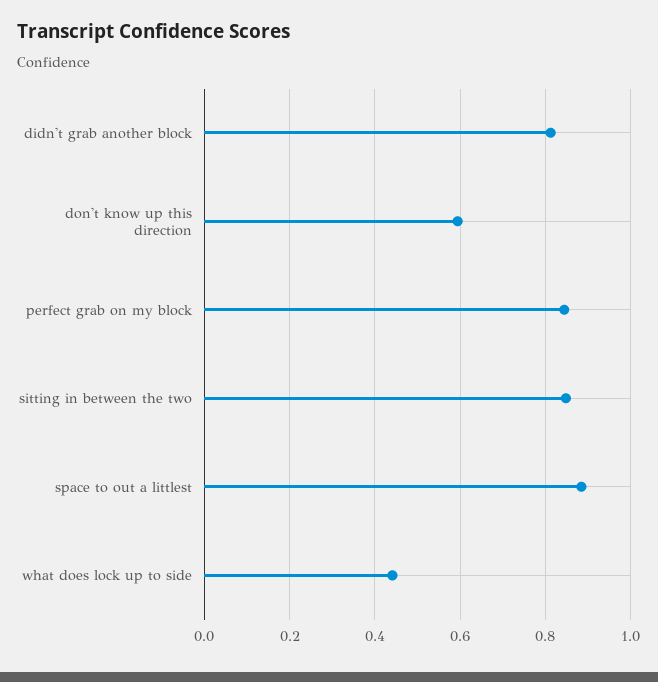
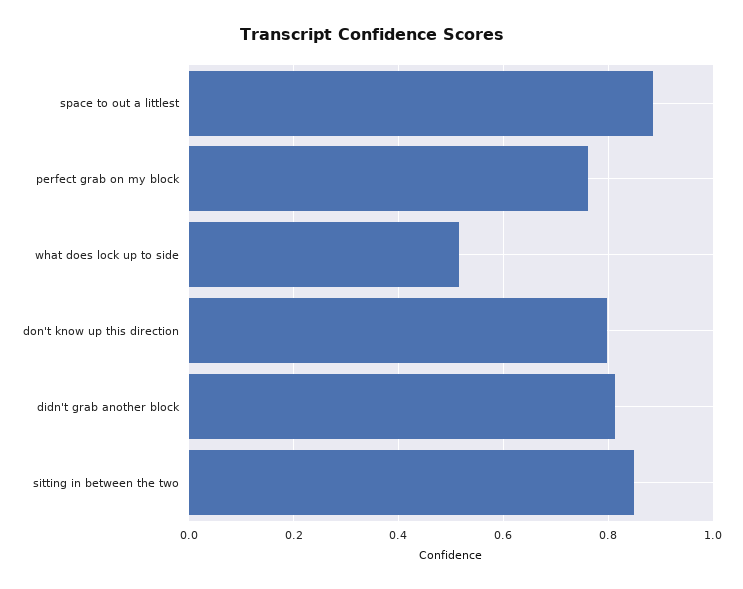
don't know up this direction: 0.6 -> 0.8
perfect grab on my block: 0.84 -> 0.76
what does lock up to side: 0.44 -> 0.52

